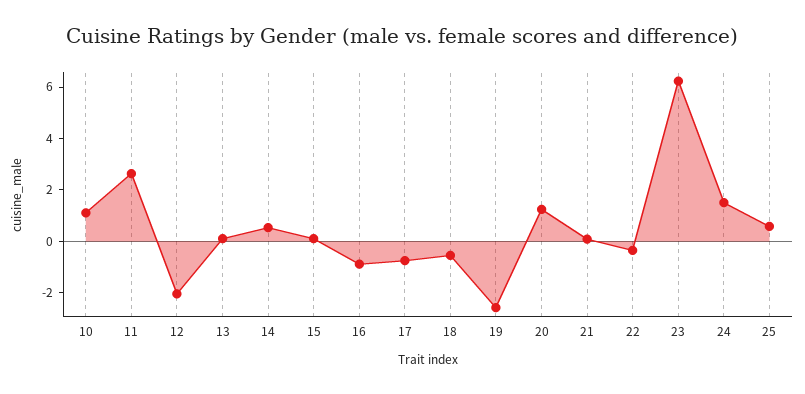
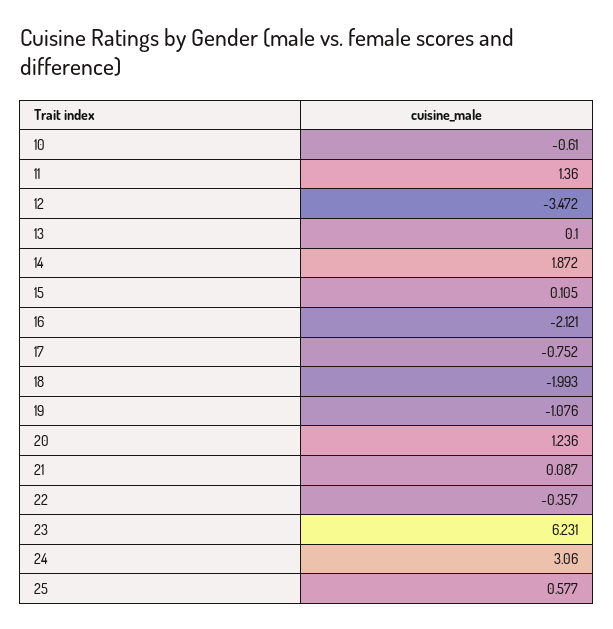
10: 1 -> -0.61
11: 2.5 -> 1.36
12: -2 -> -3.472
14: 0.5 -> 1.872
16: -1 -> -2.121
18: -0.5 -> -1.993
19: -2.5 -> -1.076
24: 1.5 -> 3.06

